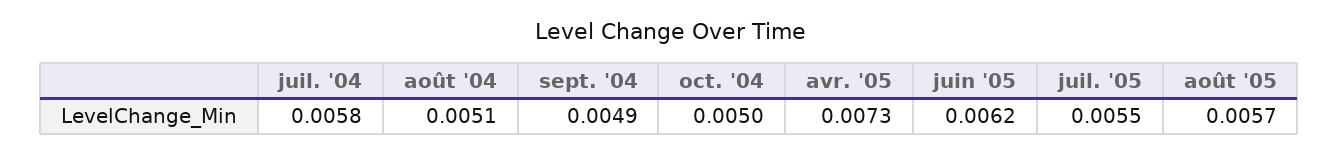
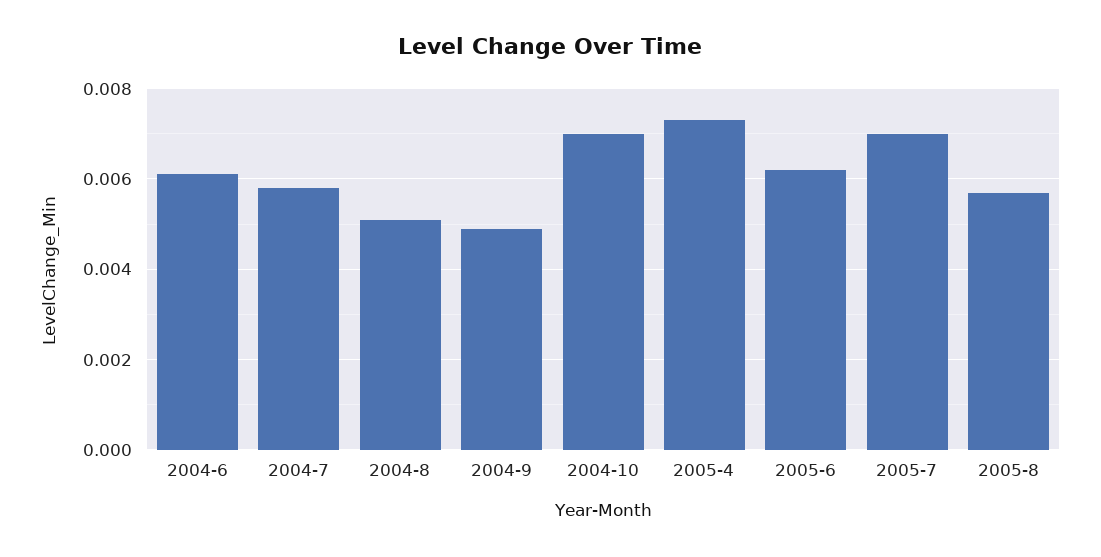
oct. '04: 0.005 -> 0.007
juil. '05: 0.0055 -> 0.007
2004-6: none -> 0.006

